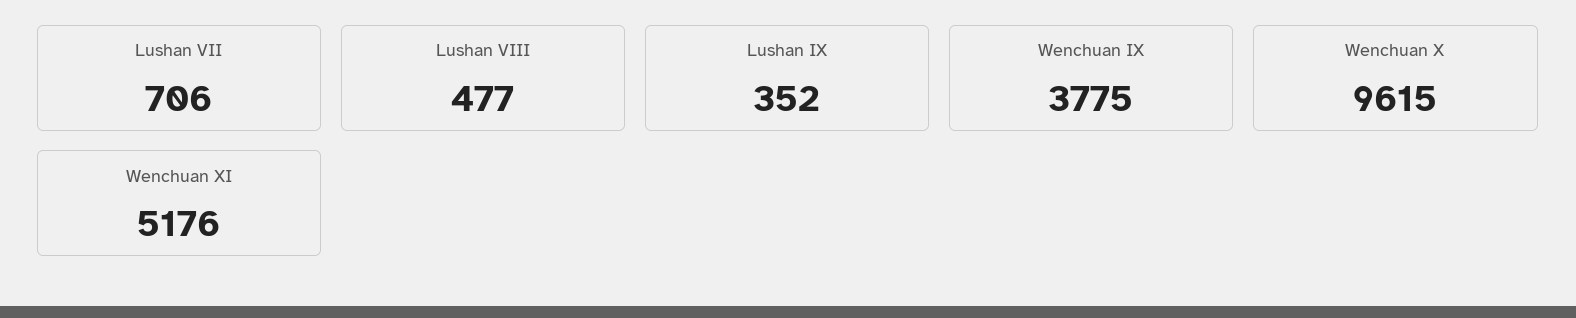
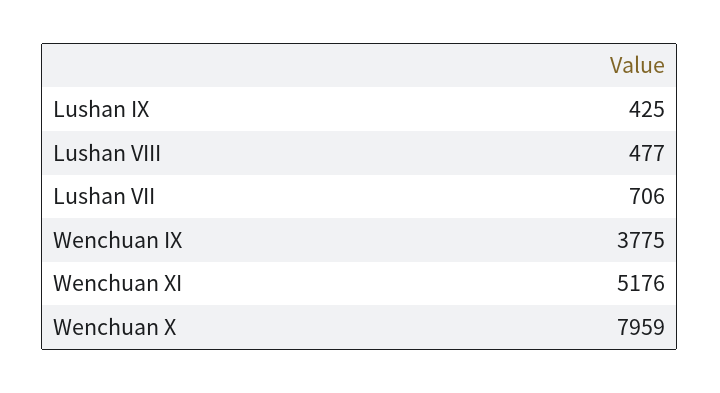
Lushan IX: 352 -> 425
Wenchuan X: 9615 -> 7959

